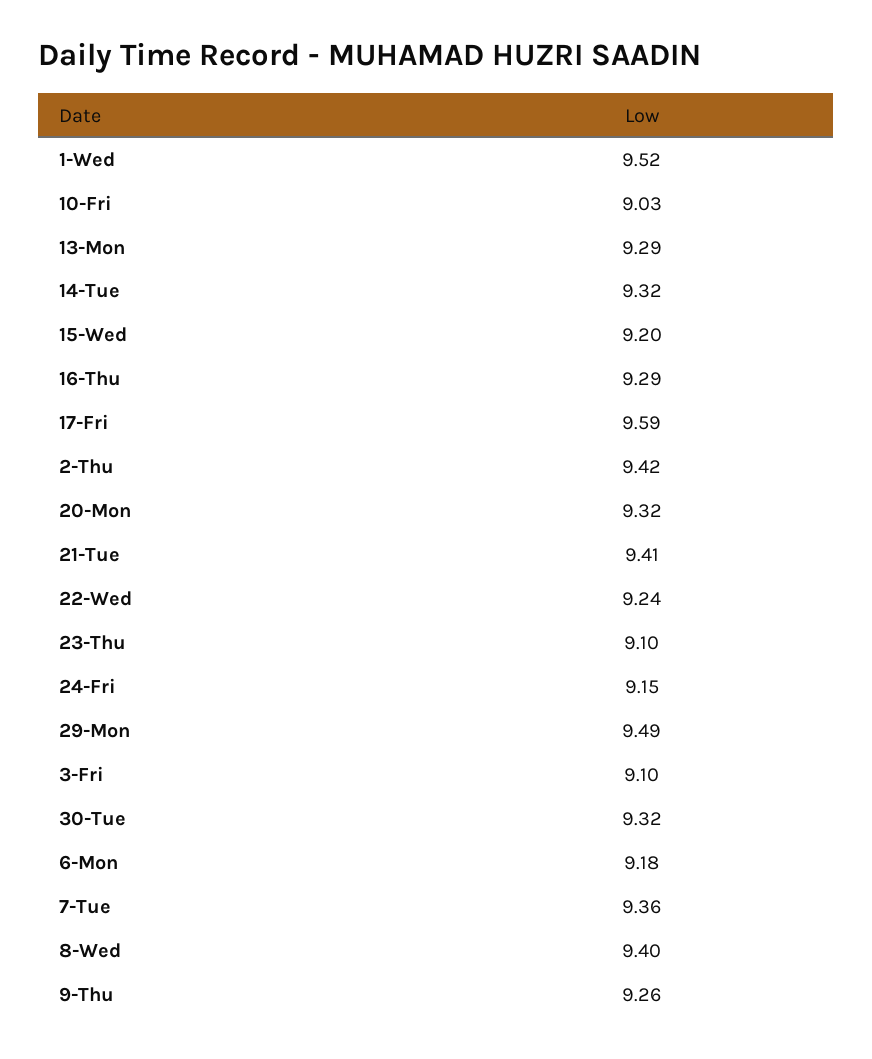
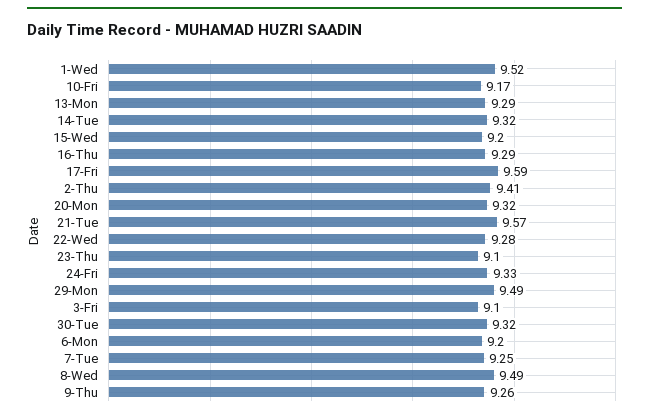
10-Fri: 9.03 -> 9.17
2-Thu: 9.42 -> 9.41
21-Tue: 9.41 -> 9.57
22-Wed: 9.24 -> 9.28
24-Fri: 9.15 -> 9.33
6-Mon: 9.18 -> 9.2
7-Tue: 9.36 -> 9.25
8-Wed: 9.4 -> 9.49

